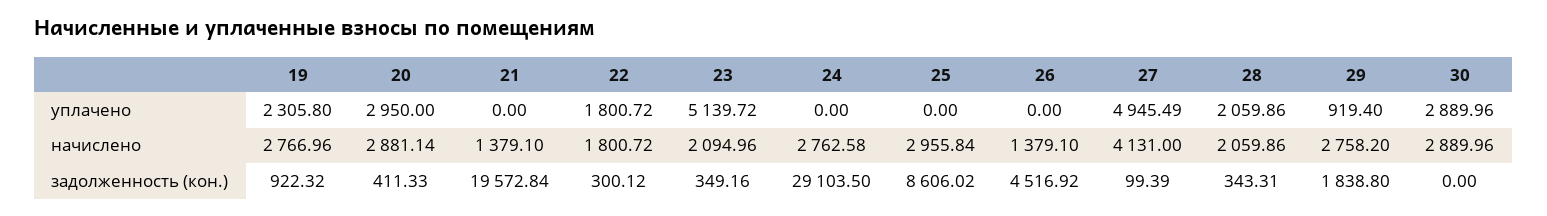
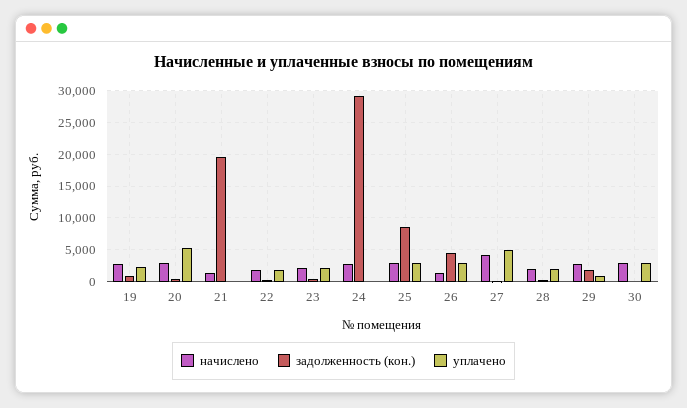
уплачено, 20: 2950 -> 5000
уплачено, 23: 5139.72 -> 2000
уплачено, 25: 0 -> 3000
уплачено, 26: 0 -> 3000

